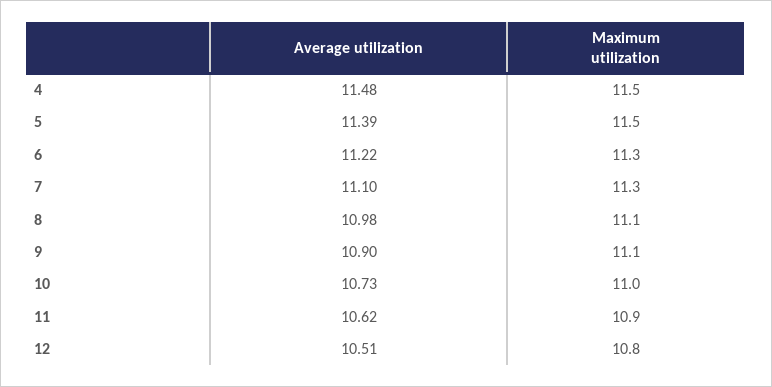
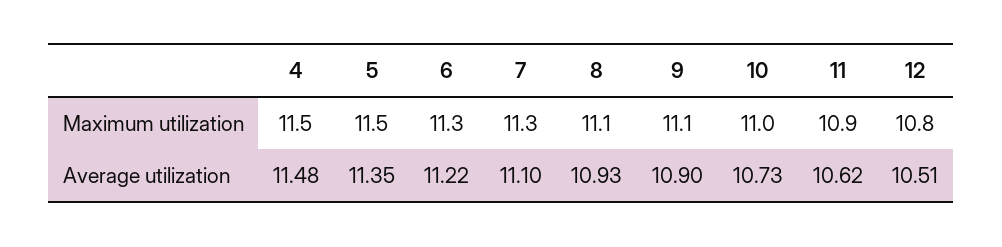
Average utilization, 5: 11.39 -> 11.35
Average utilization, 8: 10.98 -> 10.93

